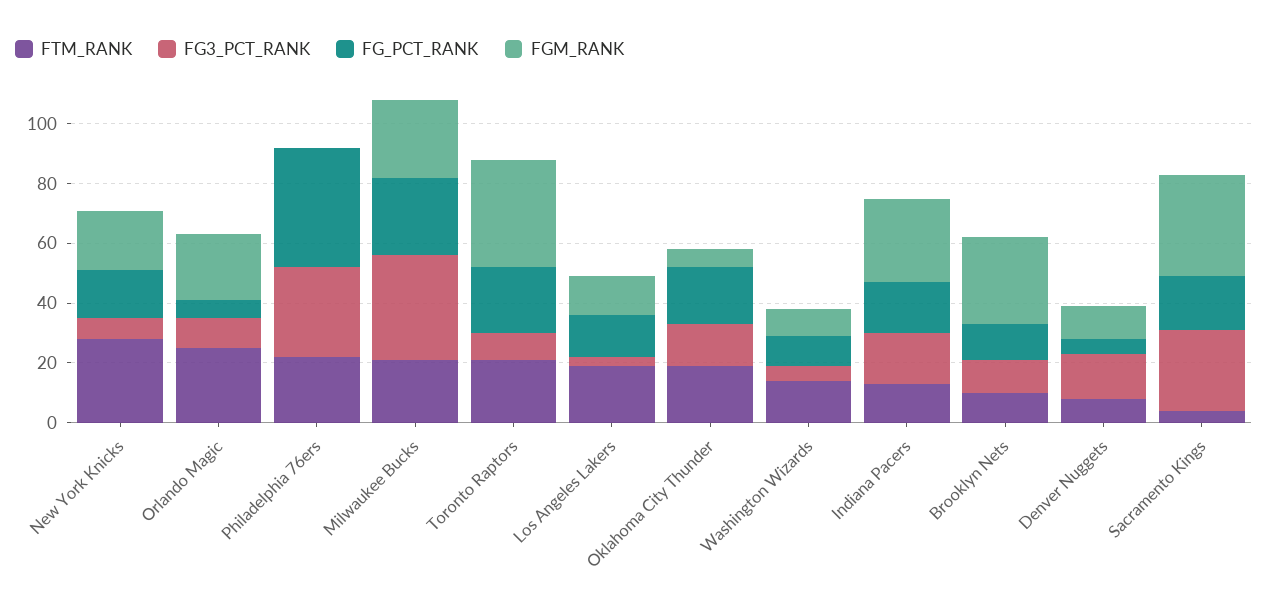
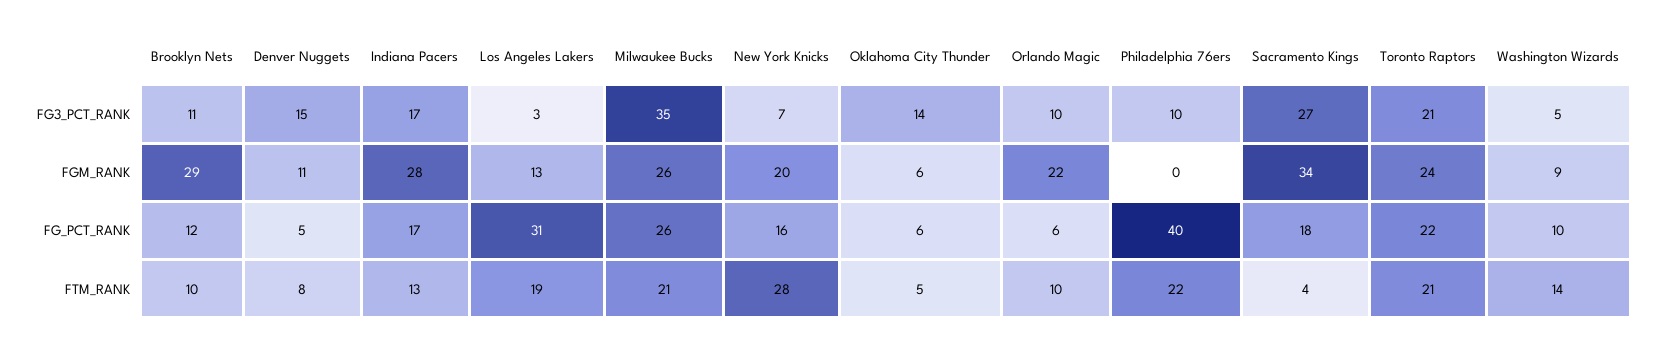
FTM_RANK, Orlando Magic: 25 -> 10
FG3_PCT_RANK, Philadelphia 76ers: 30 -> 10
FG3_PCT_RANK, Toronto Raptors: 10 -> 21
FGM_RANK, Toronto Raptors: 35 -> 24
FG_PCT_RANK, Los Angeles Lakers: 15 -> 31
FTM_RANK, Oklahoma City Thunder: 20 -> 5
FG_PCT_RANK, Oklahoma City Thunder: 20 -> 6

